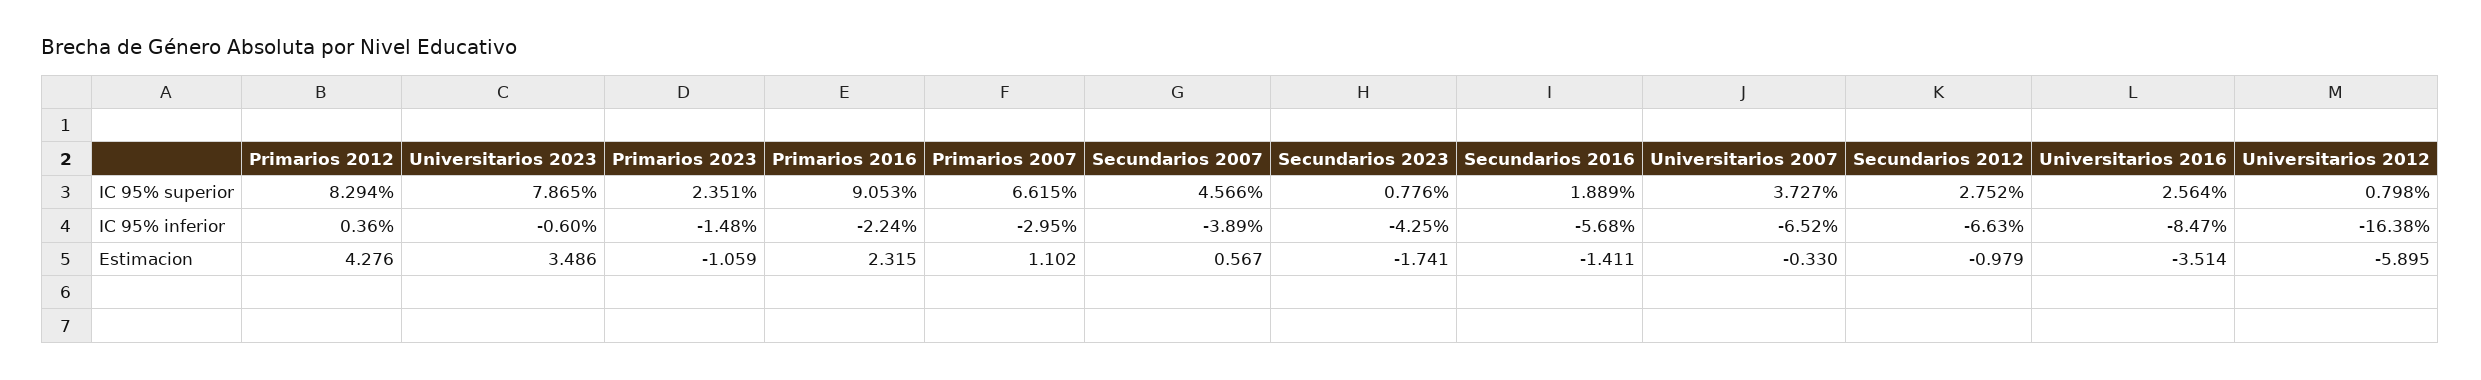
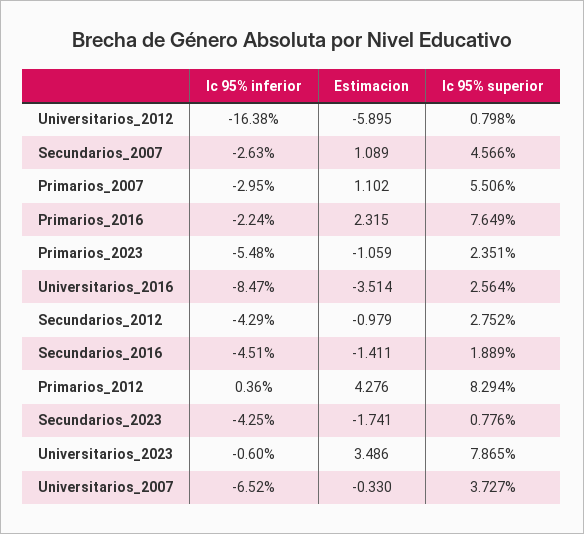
Primarios 2016, IC 95% superior: 9.053 -> 7.649
Primarios 2007, IC 95% superior: 6.615 -> 5.506
Primarios 2023, IC 95% inferior: -1.48 -> -5.48
Secundarios 2007, IC 95% inferior: -3.89 -> -2.63
Secundarios 2016, IC 95% inferior: -5.68 -> -4.51
Secundarios 2012, IC 95% inferior: -6.63 -> -4.29
Secundarios 2007, Estimacion: 0.567 -> 1.089

